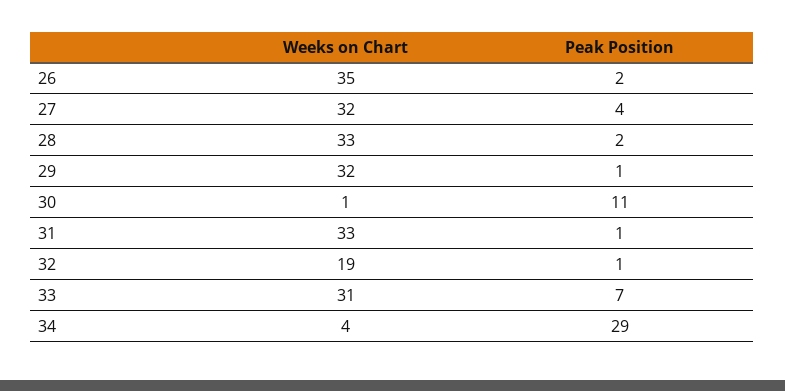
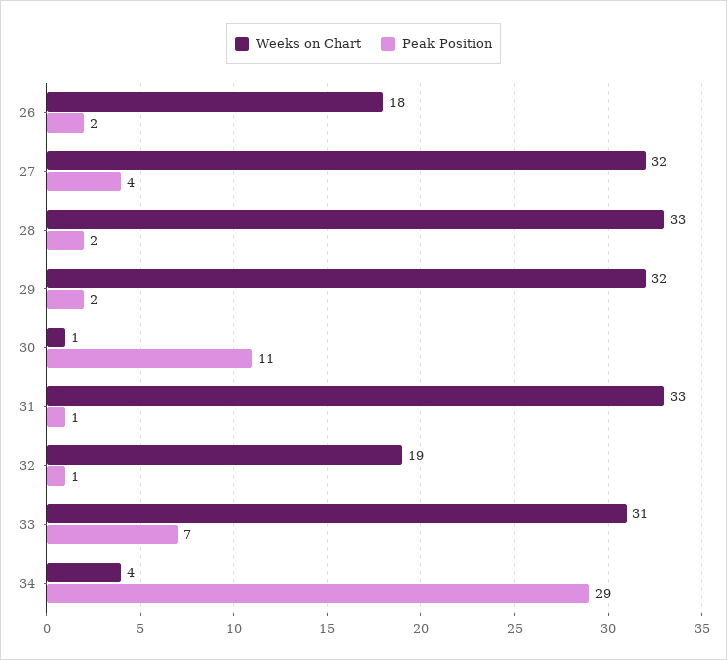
Weeks on Chart, 26: 35 -> 18
Peak Position, 29: 1 -> 2

